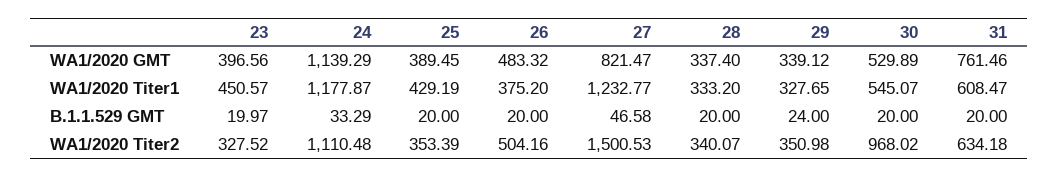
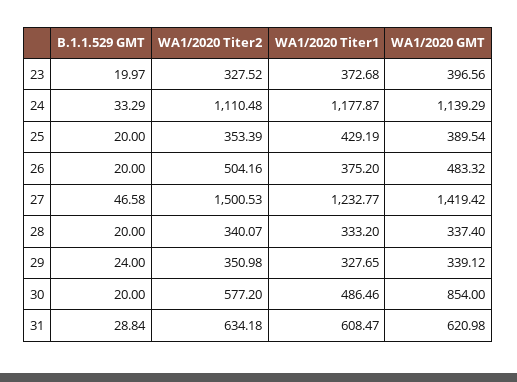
25, WA1/2020 GMT: 389.45 -> 389.54
27, WA1/2020 GMT: 821.47 -> 1419.42
30, WA1/2020 GMT: 529.89 -> 854
31, WA1/2020 GMT: 761.46 -> 620.98
23, WA1/2020 Titer1: 450.57 -> 372.68
30, WA1/2020 Titer1: 545.07 -> 486.46
31, B.1.1.529 GMT: 20 -> 28.84
30, WA1/2020 Titer2: 968.02 -> 577.2

